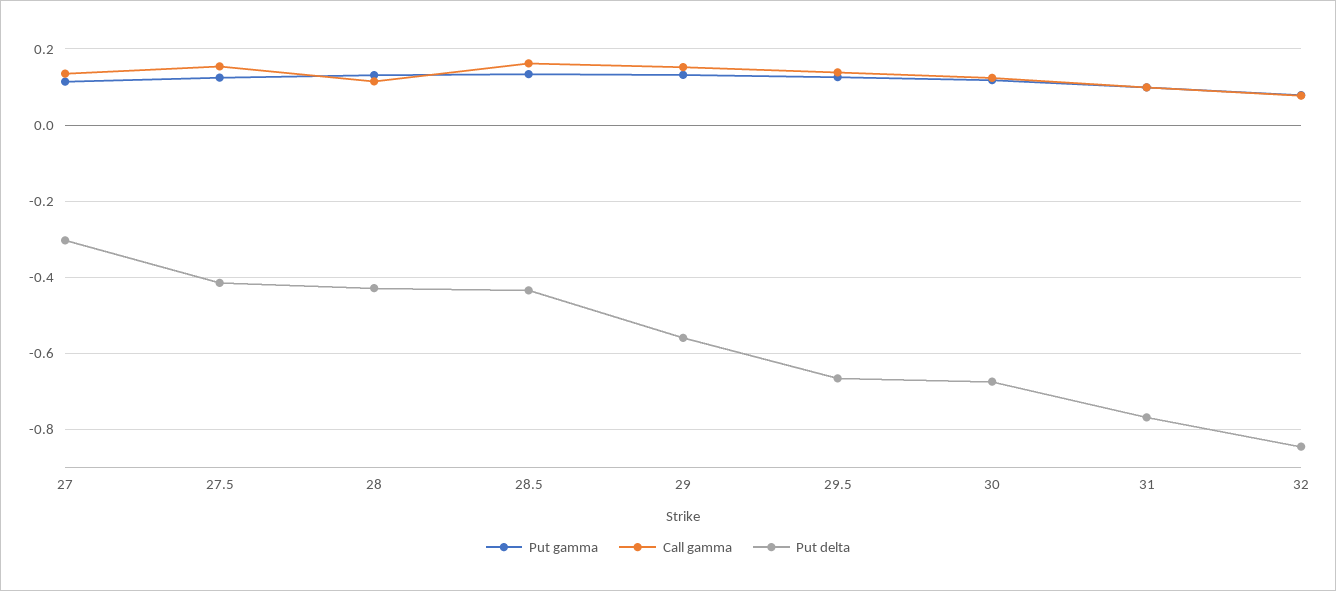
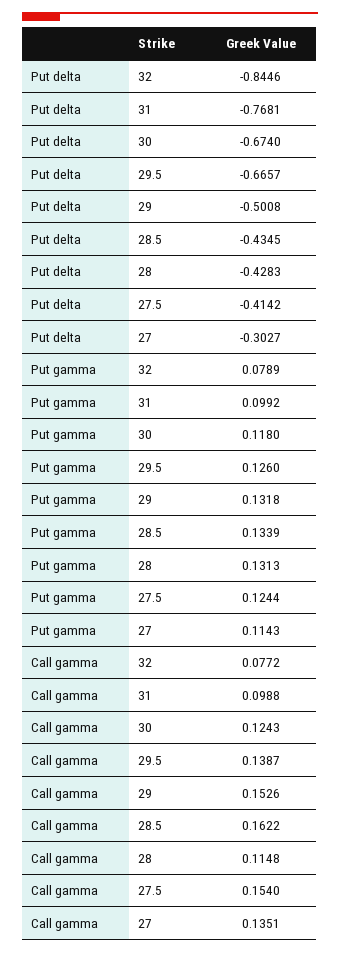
Put delta, 29: -0.56 -> -0.5008

